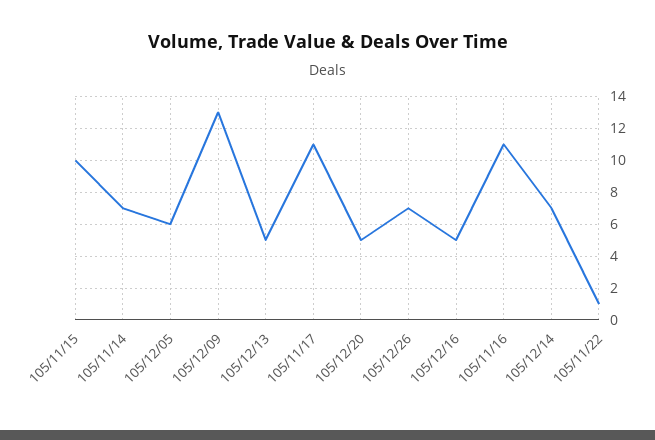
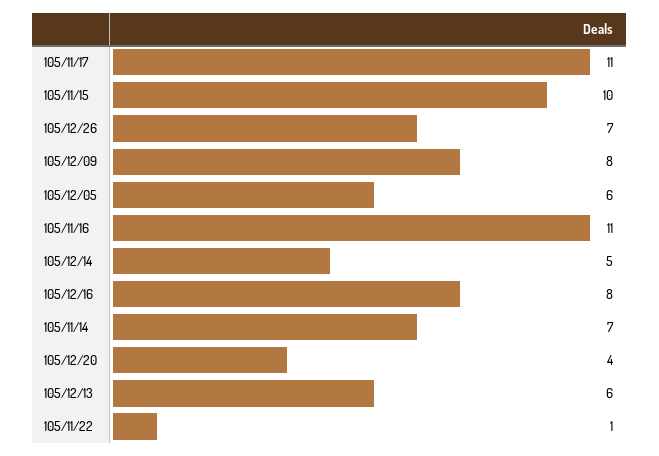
105/12/09: 13 -> 8
105/12/13: 5 -> 6
105/12/20: 5 -> 4
105/12/16: 5 -> 8
105/12/14: 7 -> 5

